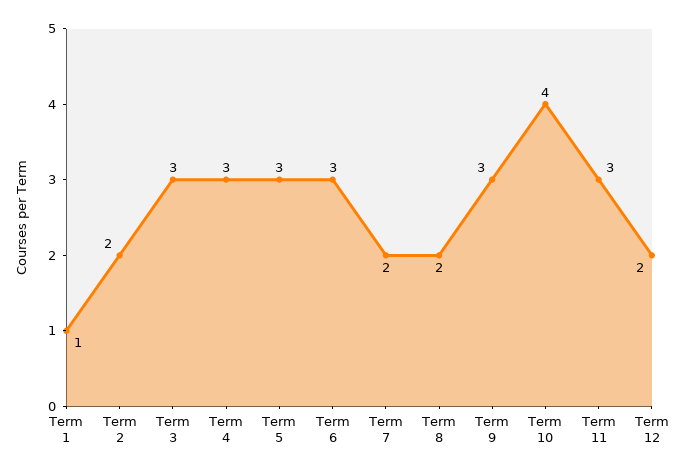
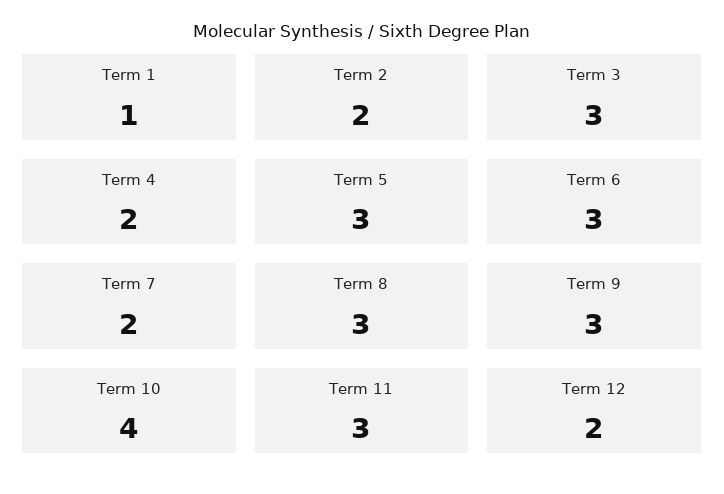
Term 4: 3 -> 2
Term 8: 2 -> 3

